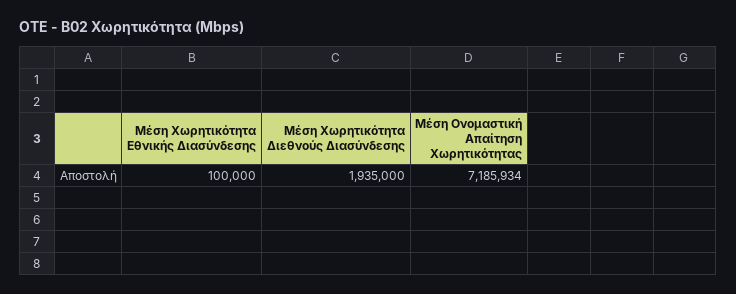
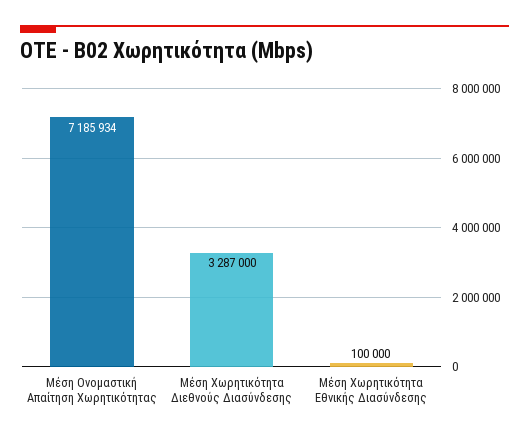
Μέση Χωρητικότητα Διεθνούς Διασύνδεσης: 1935000 -> 3287000

